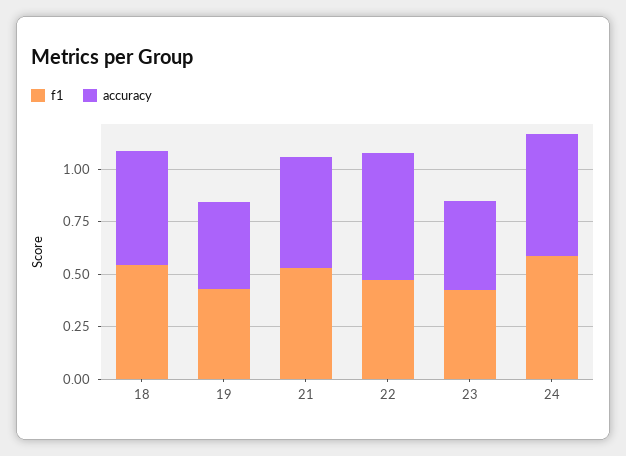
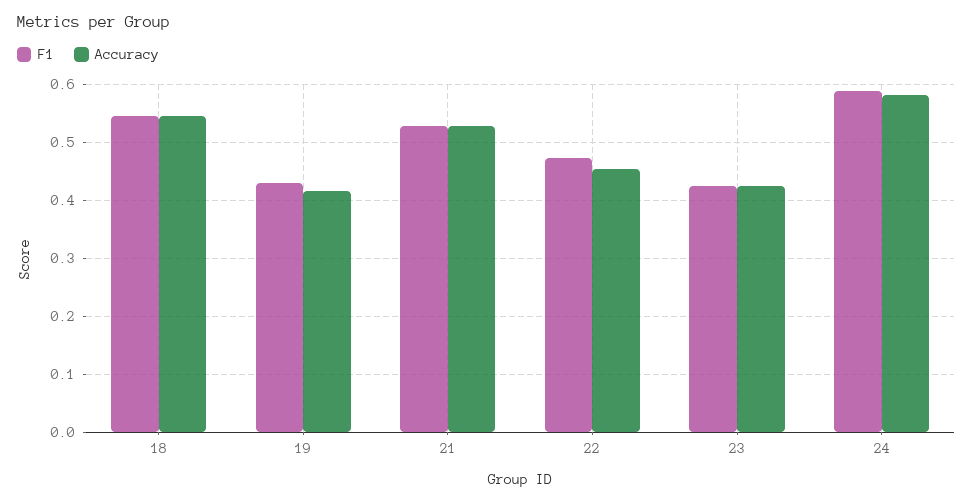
accuracy, 22: 0.6 -> 0.46

